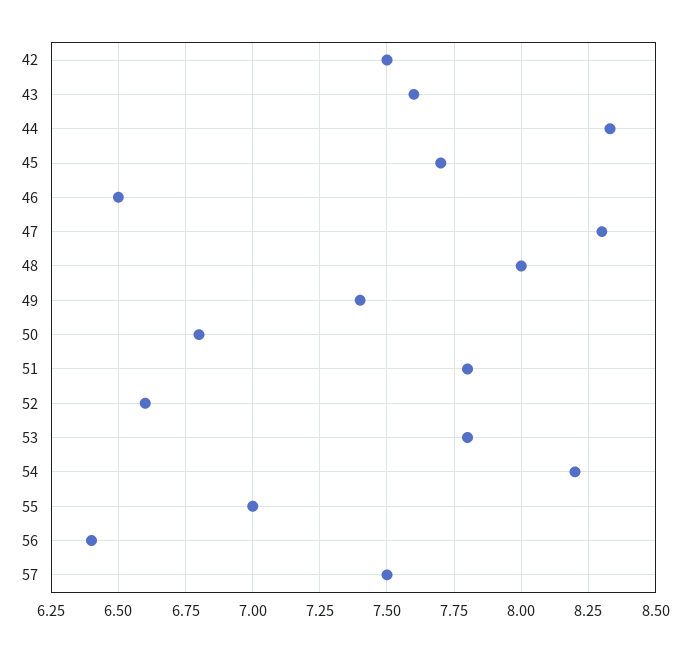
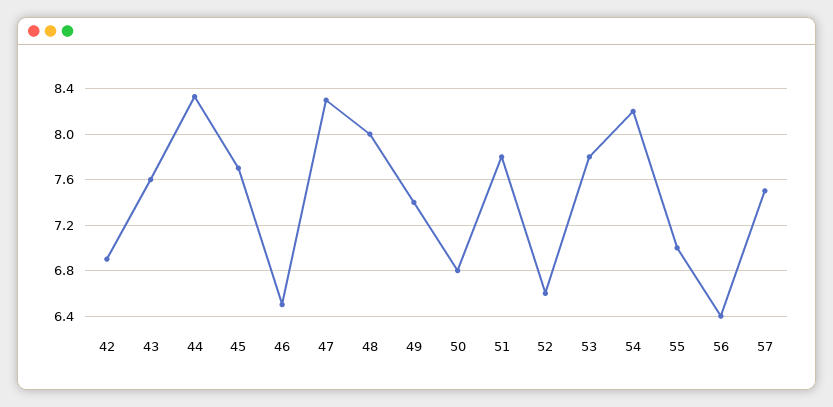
42: 7.5 -> 6.9

